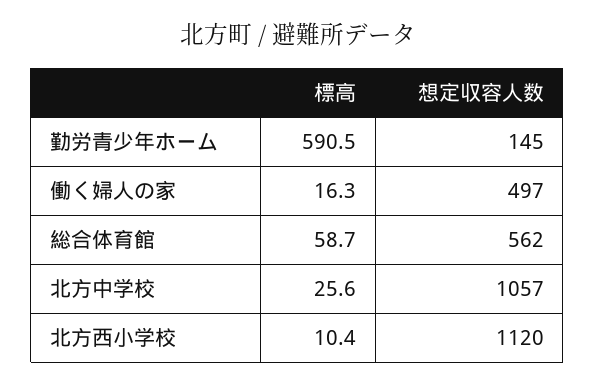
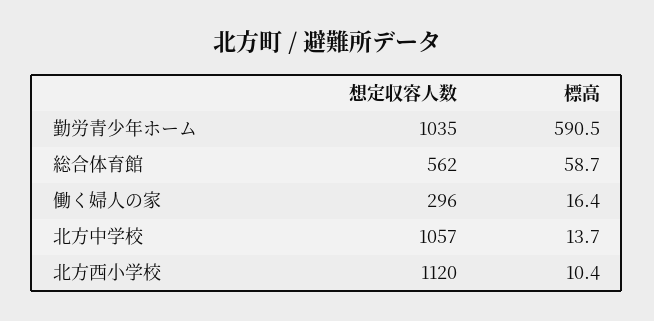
想定収容人数, 勤労青少年ホーム: 145 -> 1035
標高, 働く婦人の家: 16.3 -> 16.4
想定収容人数, 働く婦人の家: 497 -> 296
標高, 北方中学校: 25.6 -> 13.7

